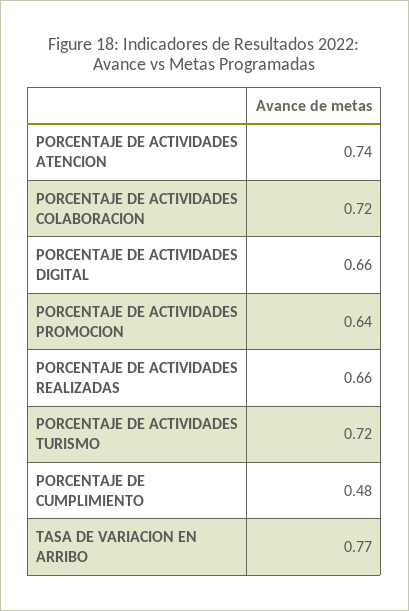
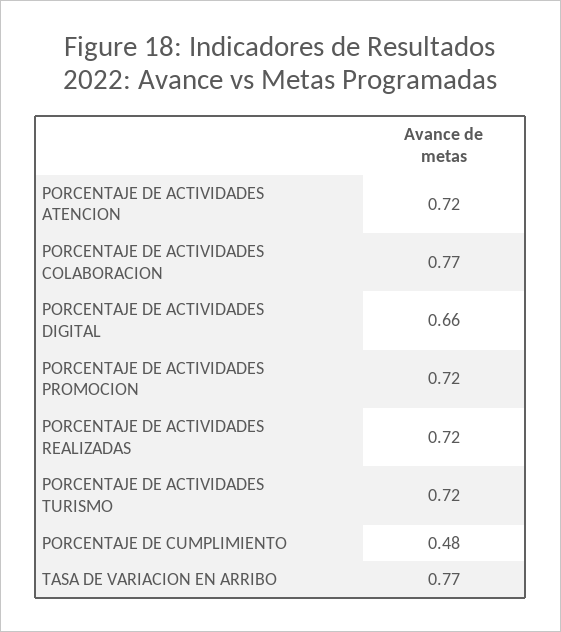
PORCENTAJE DE ACTIVIDADES ATENCION: 0.74 -> 0.72
PORCENTAJE DE ACTIVIDADES COLABORACION: 0.72 -> 0.77
PORCENTAJE DE ACTIVIDADES PROMOCION: 0.64 -> 0.72
PORCENTAJE DE ACTIVIDADES REALIZADAS: 0.66 -> 0.72

